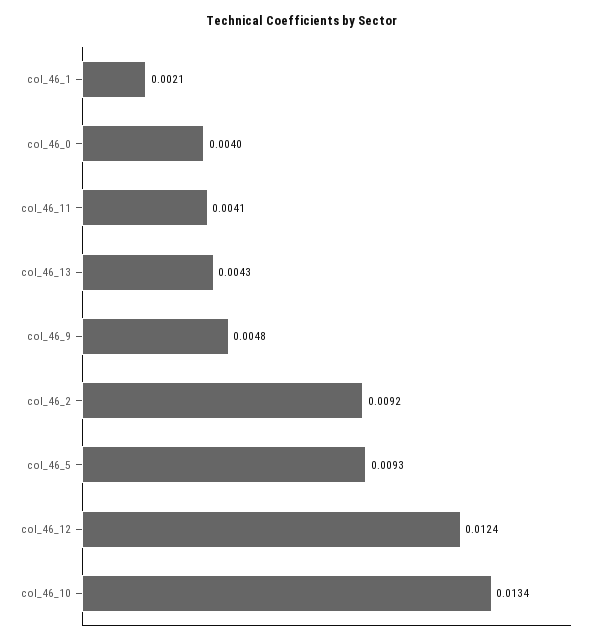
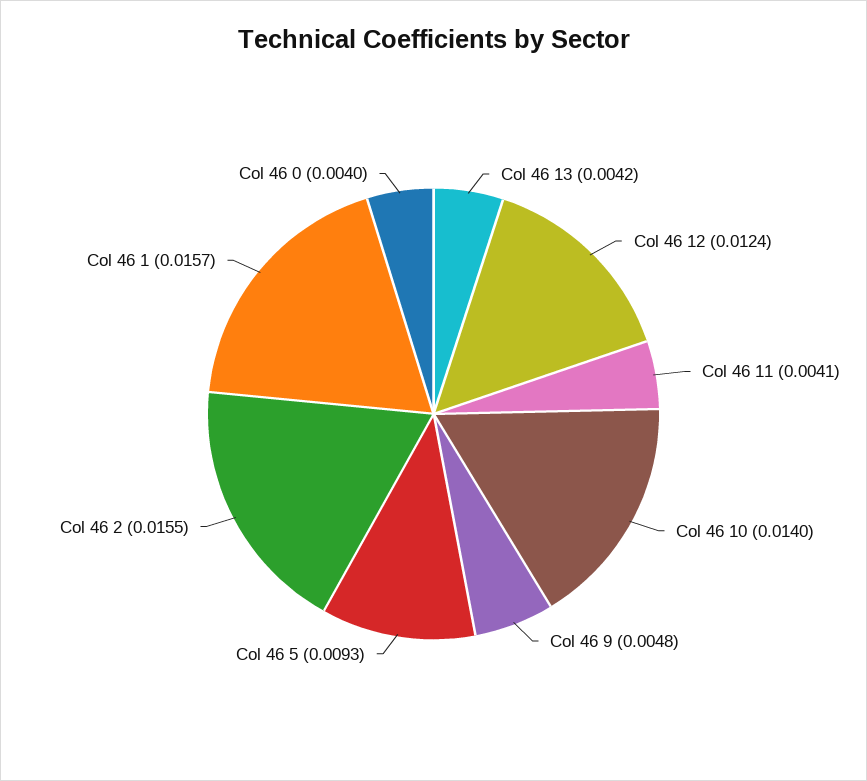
col_46_1: 0.0021 -> 0.0157
col_46_13: 0.0043 -> 0.0042
col_46_2: 0.0092 -> 0.0155
col_46_10: 0.0134 -> 0.014

